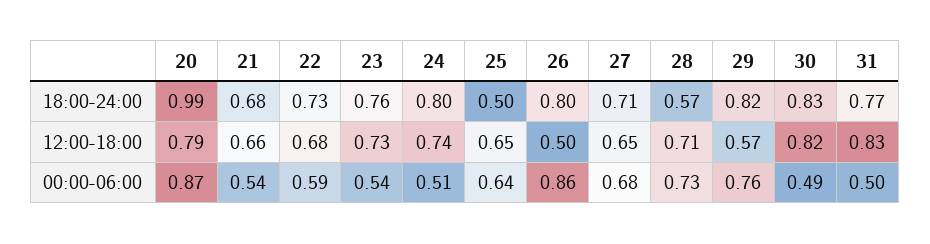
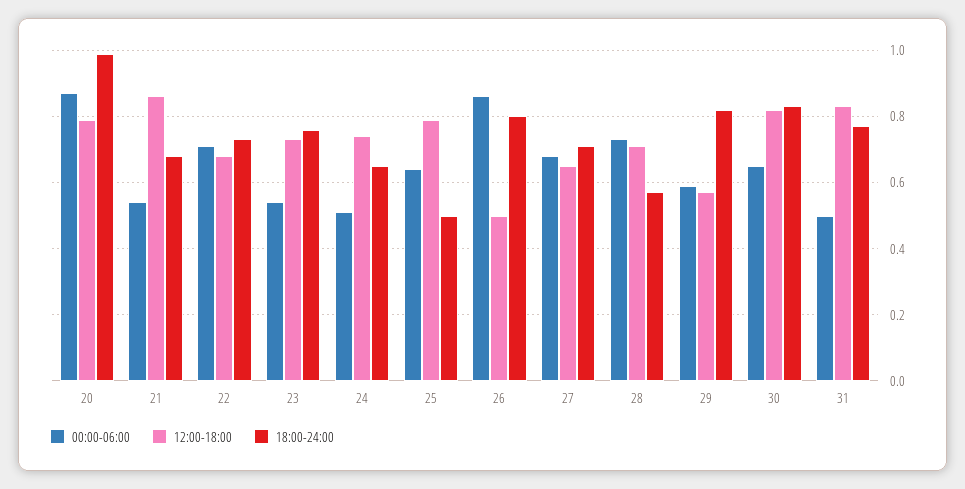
18:00-24:00, 24: 0.8 -> 0.65
12:00-18:00, 21: 0.66 -> 0.85
12:00-18:00, 25: 0.65 -> 0.8
00:00-06:00, 22: 0.59 -> 0.7
00:00-06:00, 29: 0.76 -> 0.6
00:00-06:00, 30: 0.49 -> 0.65

